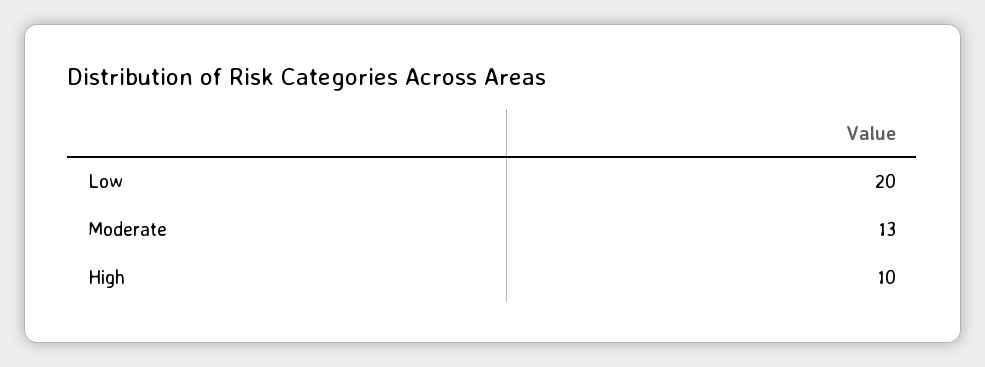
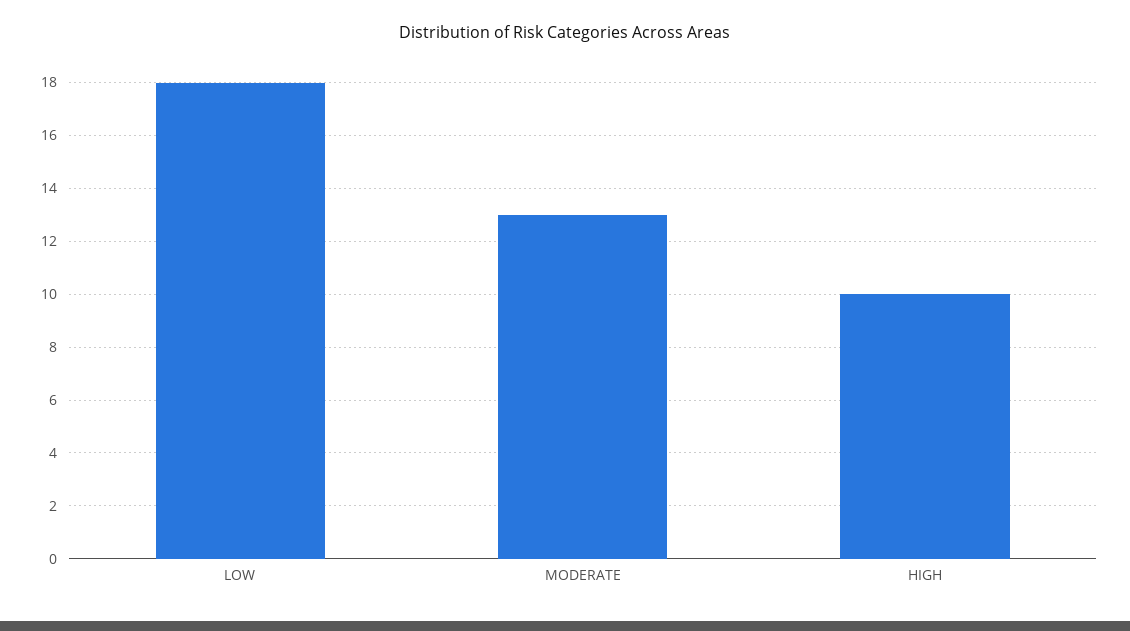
Low: 20 -> 18

